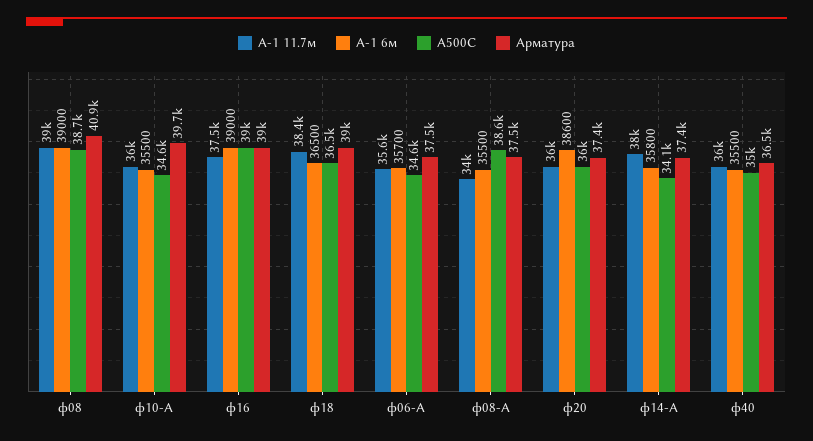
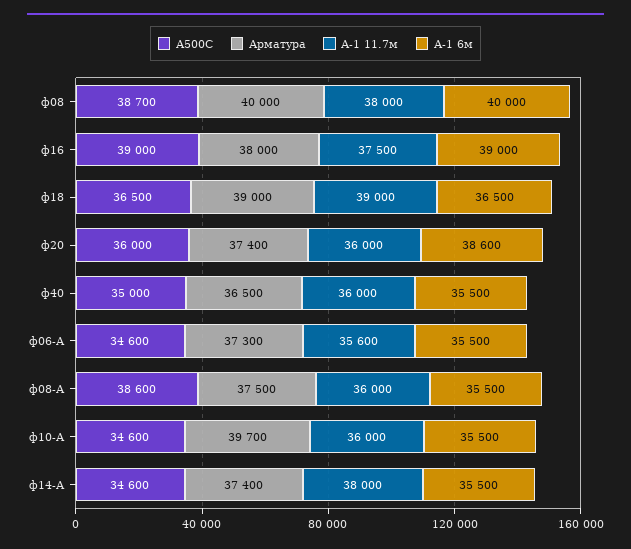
А-1 11.7м, ф08: 39000 -> 38000
А-1 6м, ф08: 39000 -> 40000
Арматура, ф08: 40900 -> 40000
Арматура, ф16: 39000 -> 38000
А-1 11.7м, ф18: 38400 -> 39000
А-1 6м, ф06-А: 35700 -> 35500
Арматура, ф06-А: 37500 -> 37300
А-1 11.7м, ф08-А: 34000 -> 36000
А-1 6м, ф14-А: 35800 -> 35500
А500С, ф14-А: 34100 -> 34600

